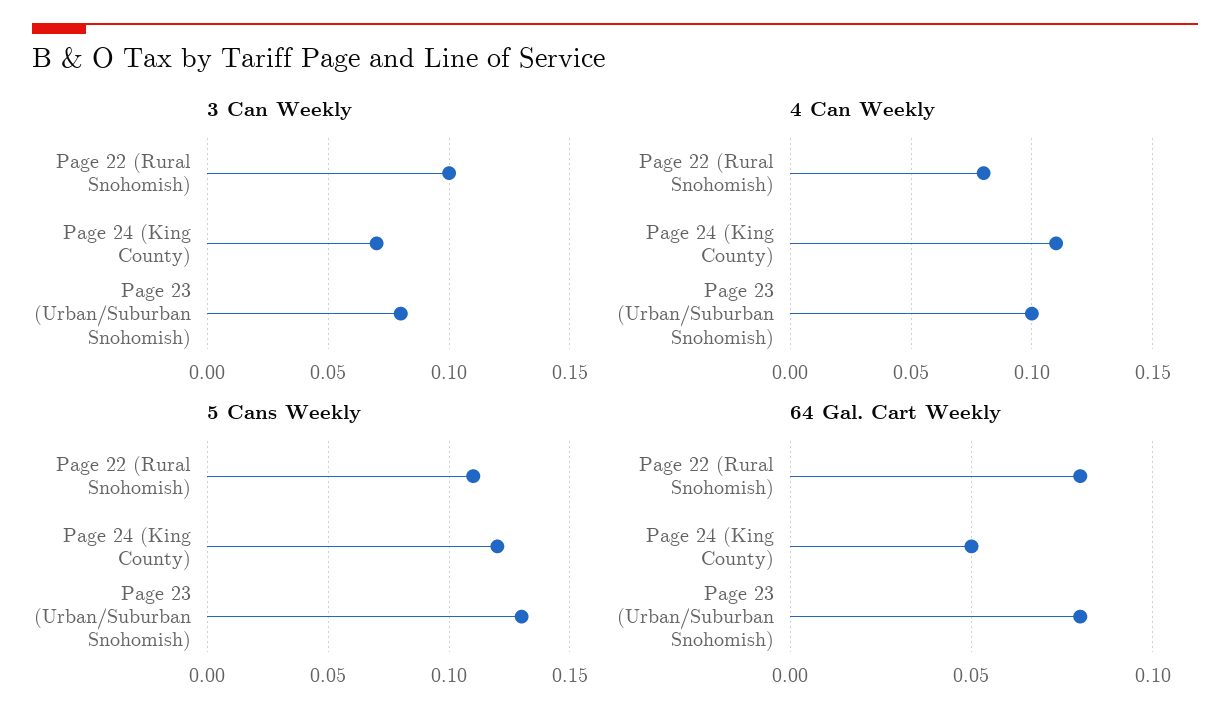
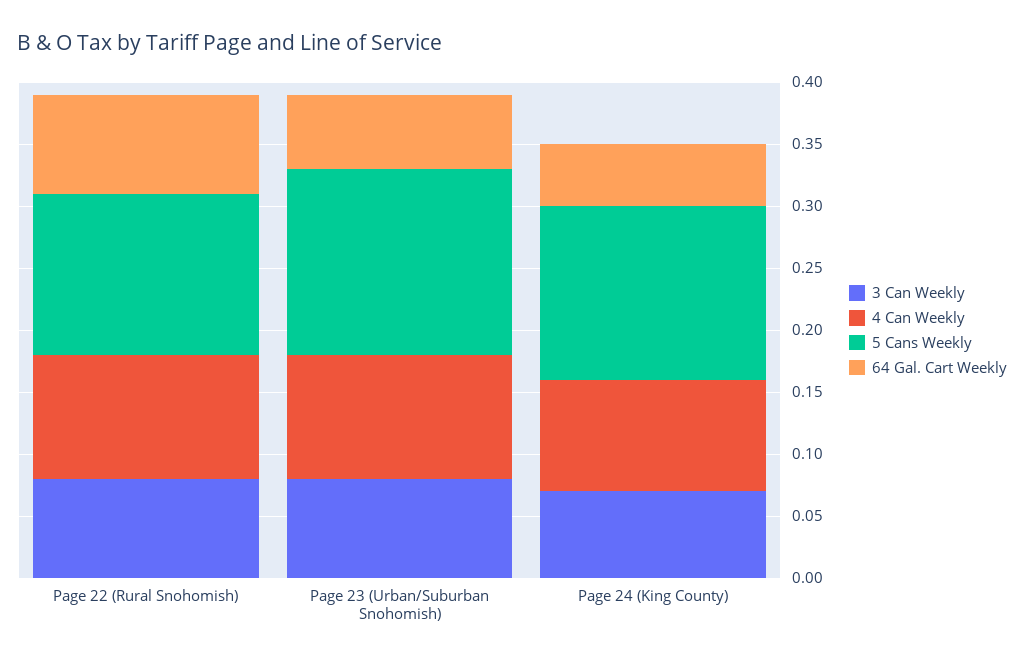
3 Can Weekly, Page 22 (Rural Snohomish): 0.1 -> 0.08
4 Can Weekly, Page 22 (Rural Snohomish): 0.08 -> 0.1
4 Can Weekly, Page 24 (King County): 0.11 -> 0.09
5 Cans Weekly, Page 22 (Rural Snohomish): 0.11 -> 0.13
5 Cans Weekly, Page 24 (King County): 0.12 -> 0.14
5 Cans Weekly, Page 23 (Urban/Suburban Snohomish): 0.13 -> 0.15
64 Gal. Cart Weekly, Page 23 (Urban/Suburban Snohomish): 0.08 -> 0.06

